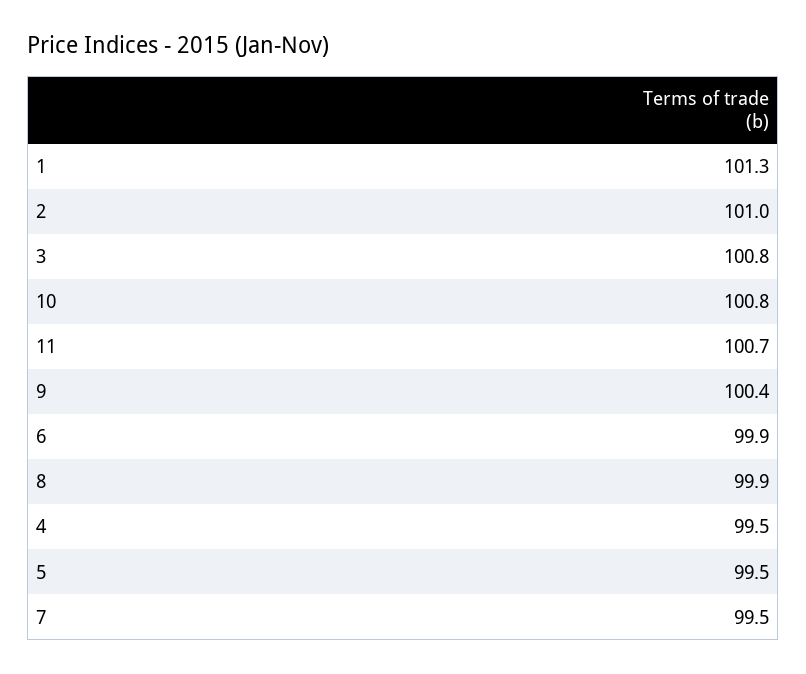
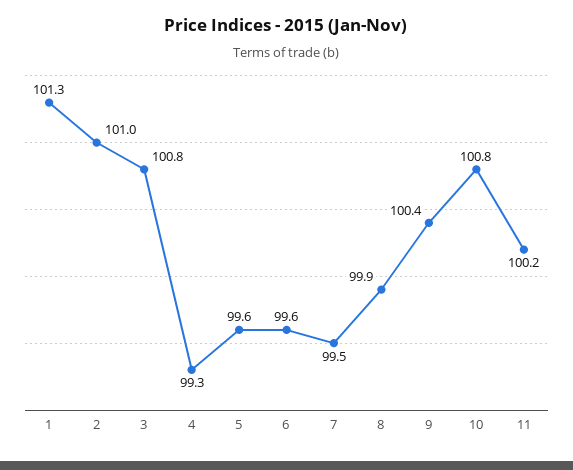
11: 100.7 -> 100.2
6: 99.9 -> 99.6
4: 99.5 -> 99.3
5: 99.5 -> 99.6

